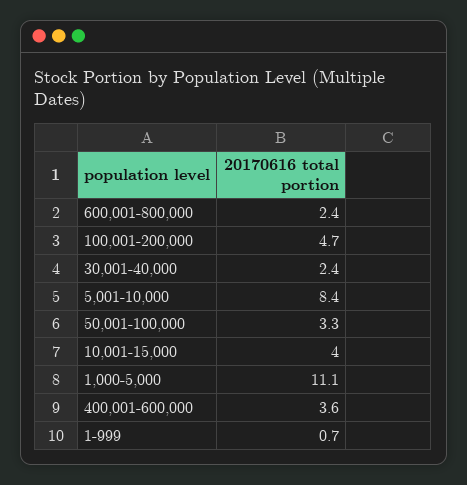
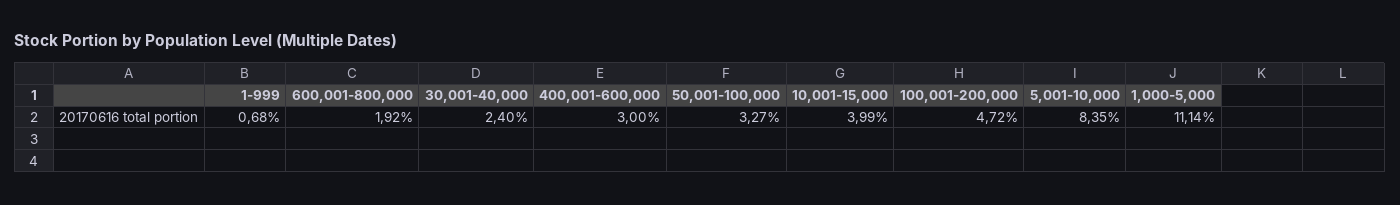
600,001-800,000: 2.4 -> 1.92
400,001-600,000: 3.6 -> 3

